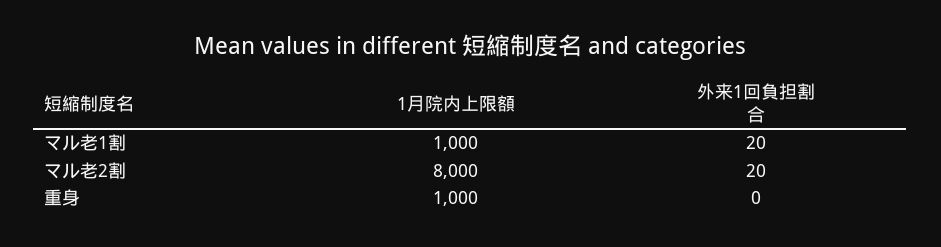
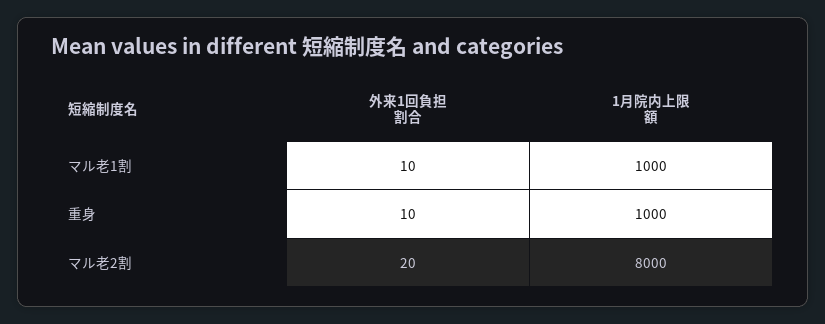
外来1回負担割合, マル老1割: 20 -> 10
外来1回負担割合, 重身: 0 -> 10

